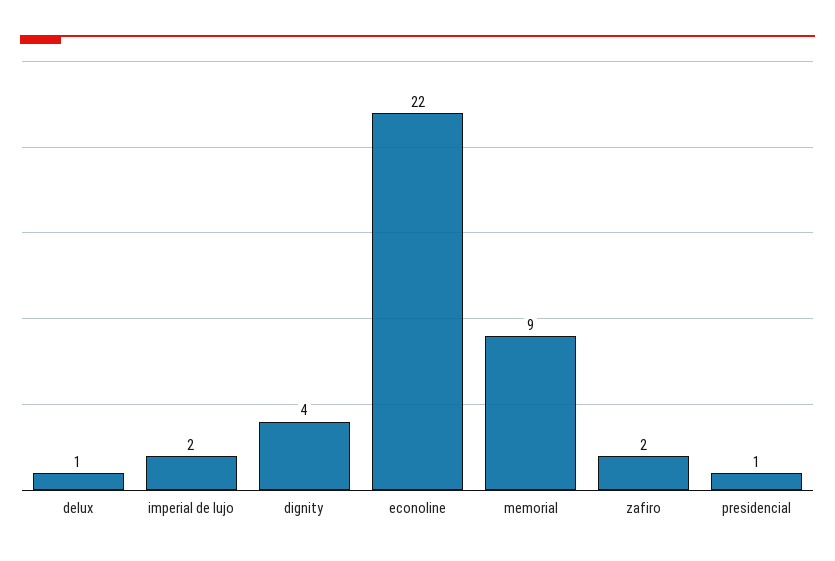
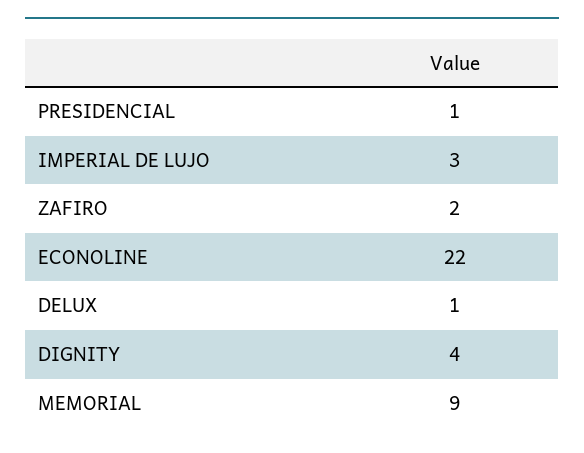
imperial de lujo: 2 -> 3

